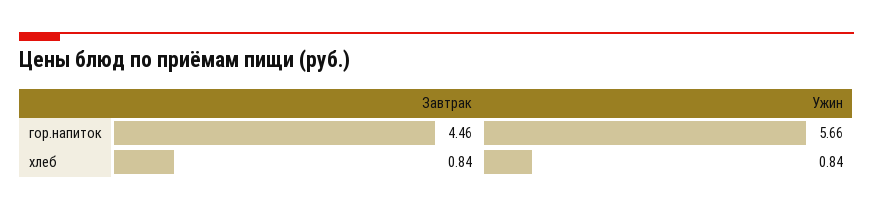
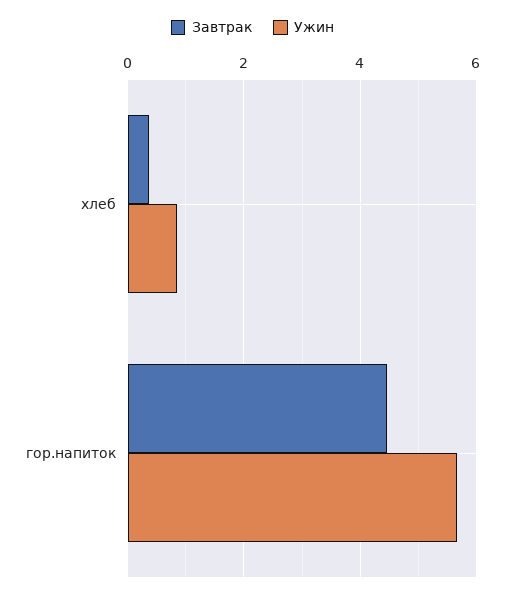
Завтрак, хлеб: 0.84 -> 0.4

